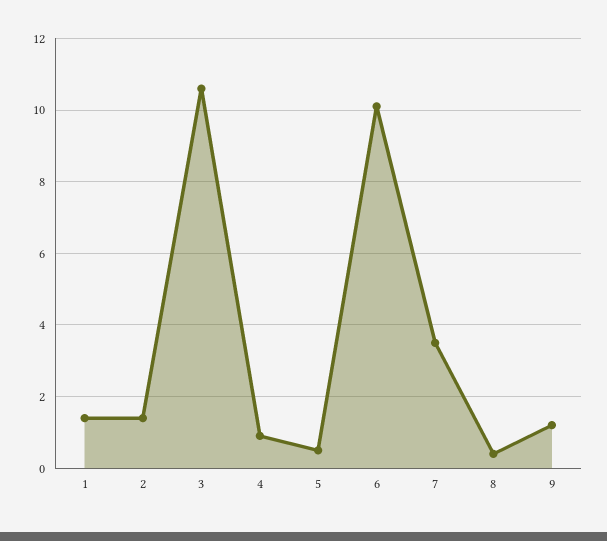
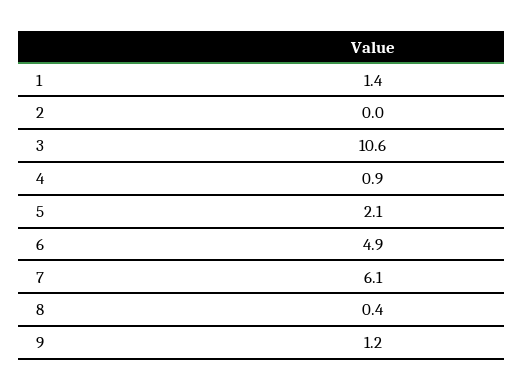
2: 1.5 -> 0
5: 0.5 -> 2.1
6: 10 -> 4.9
7: 3.5 -> 6.1

